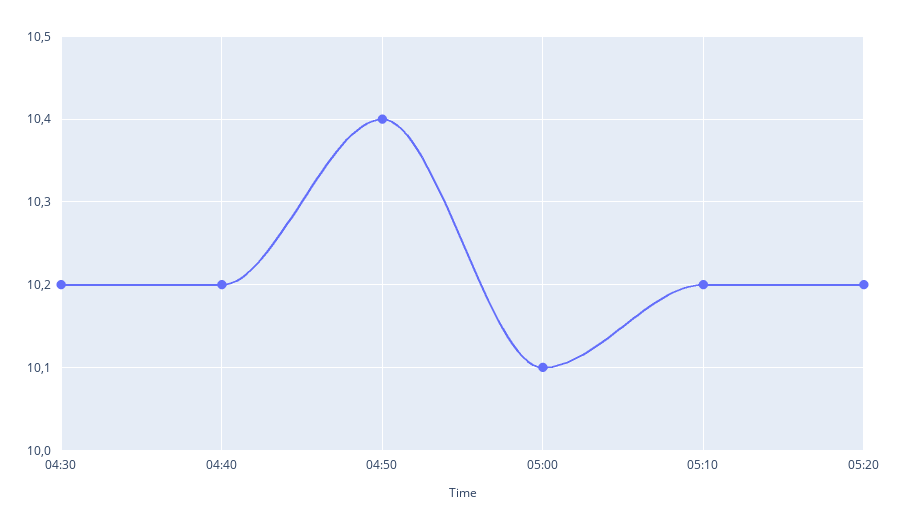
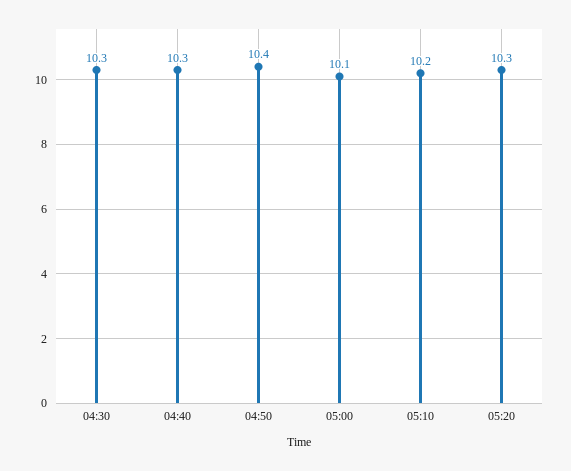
04:30: 10.2 -> 10.3
04:40: 10.2 -> 10.3
05:20: 10.2 -> 10.3

